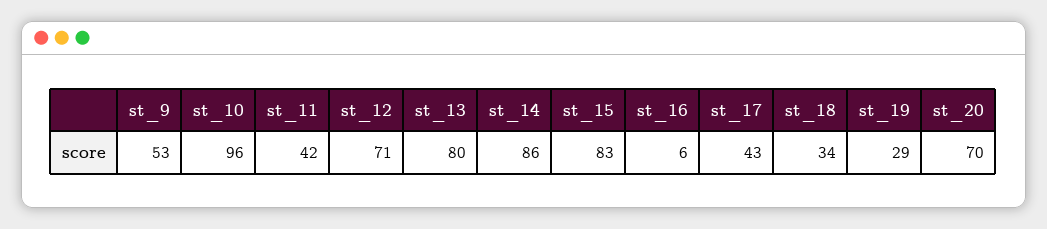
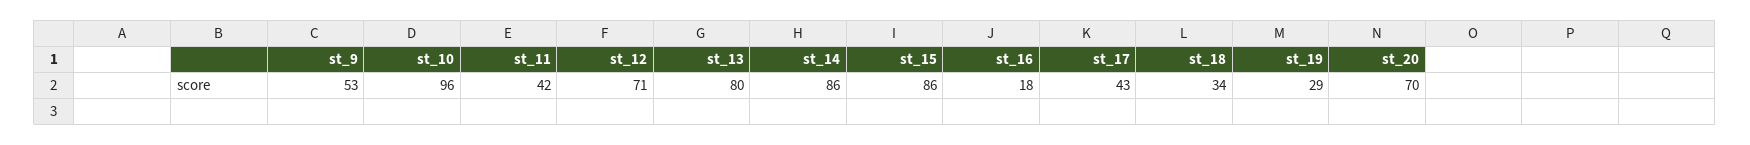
st_15: 83 -> 86
st_16: 6 -> 18

